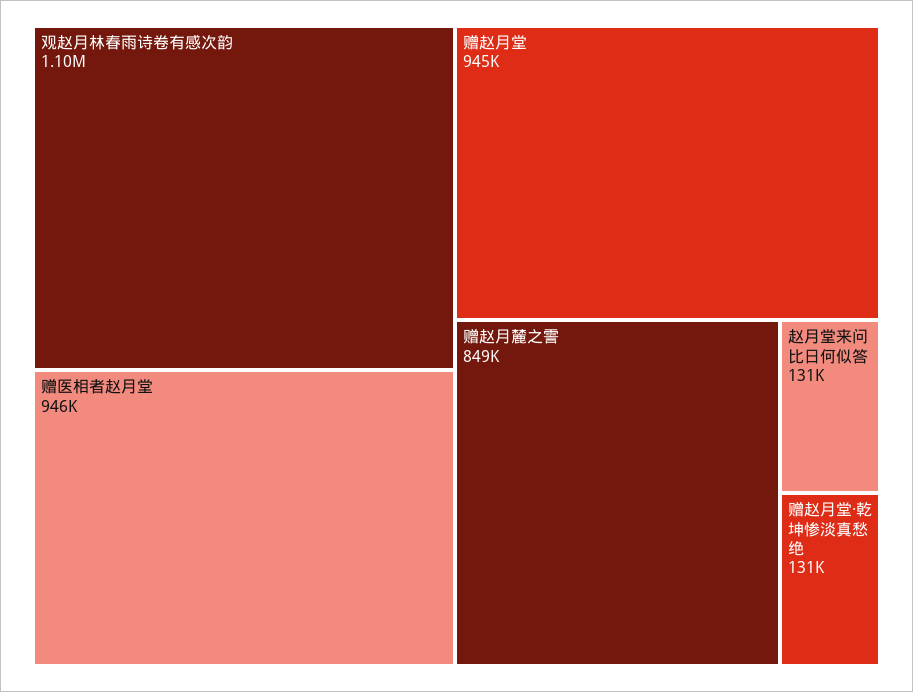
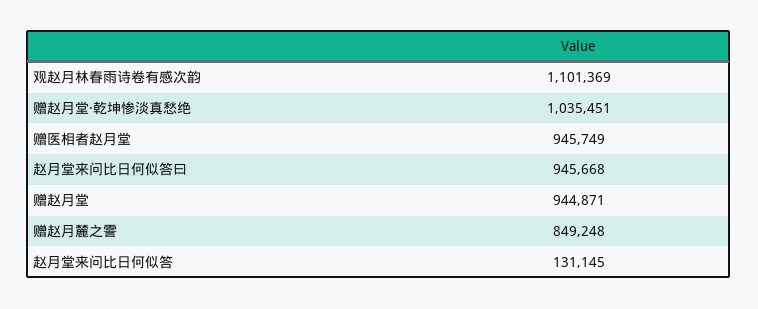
赠赵月堂·乾坤惨淡真愁绝: 131000 -> 1035451
赵月堂来问比日何似答曰: none -> 945668

